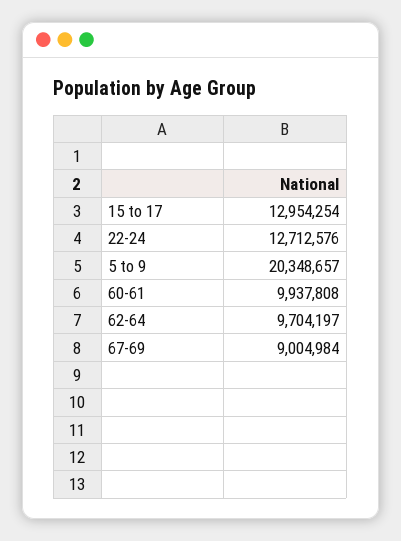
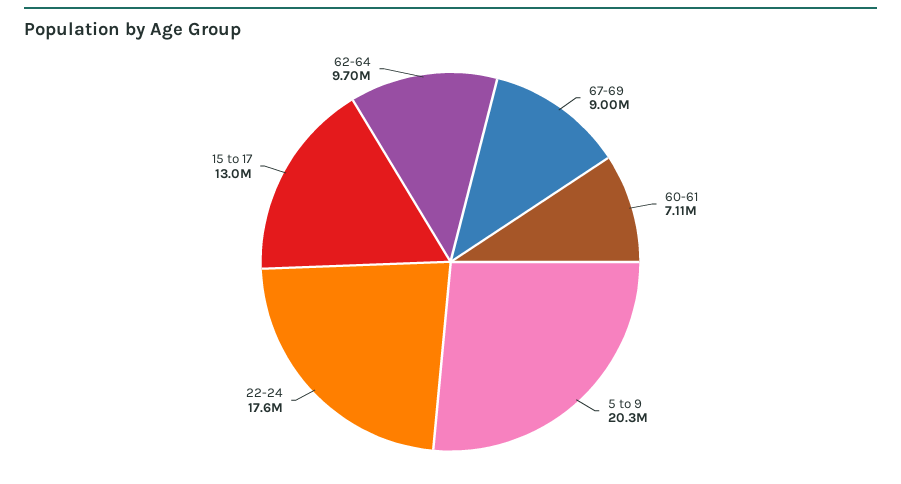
22-24: 12712576 -> 17600000
60-61: 9937808 -> 7110000

